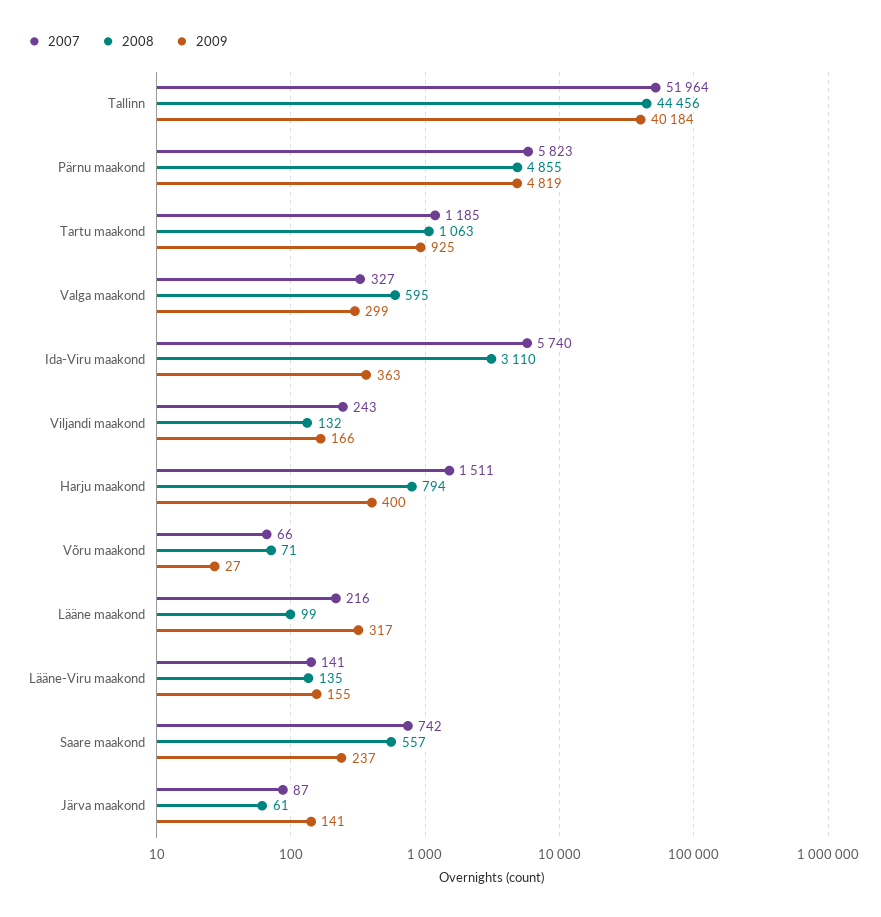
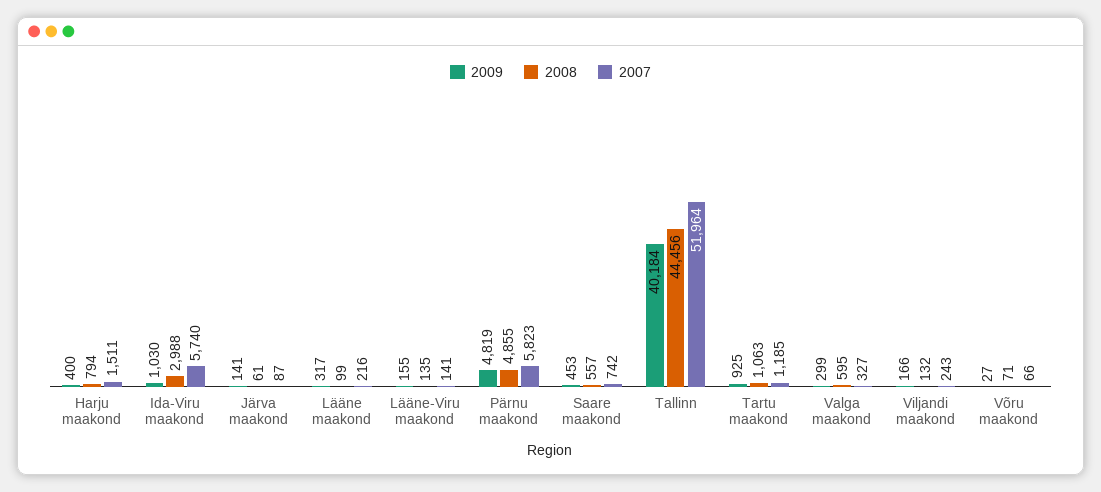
2008, Ida-Viru maakond: 3110 -> 2988
2009, Ida-Viru maakond: 363 -> 1030
2009, Saare maakond: 237 -> 453

